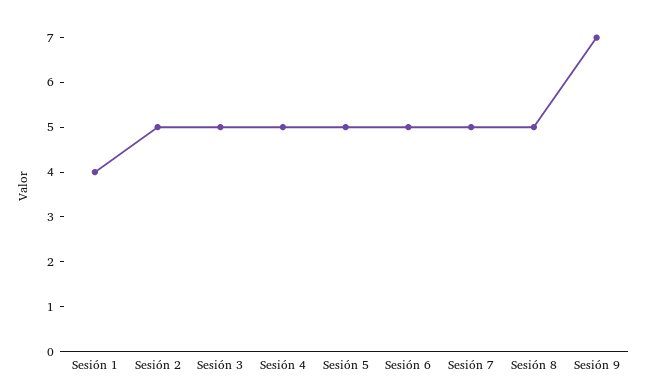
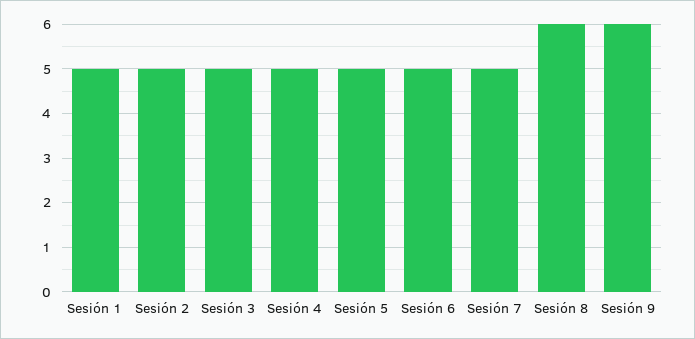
Sesión 1: 4 -> 5
Sesión 8: 5 -> 6
Sesión 9: 7 -> 6

